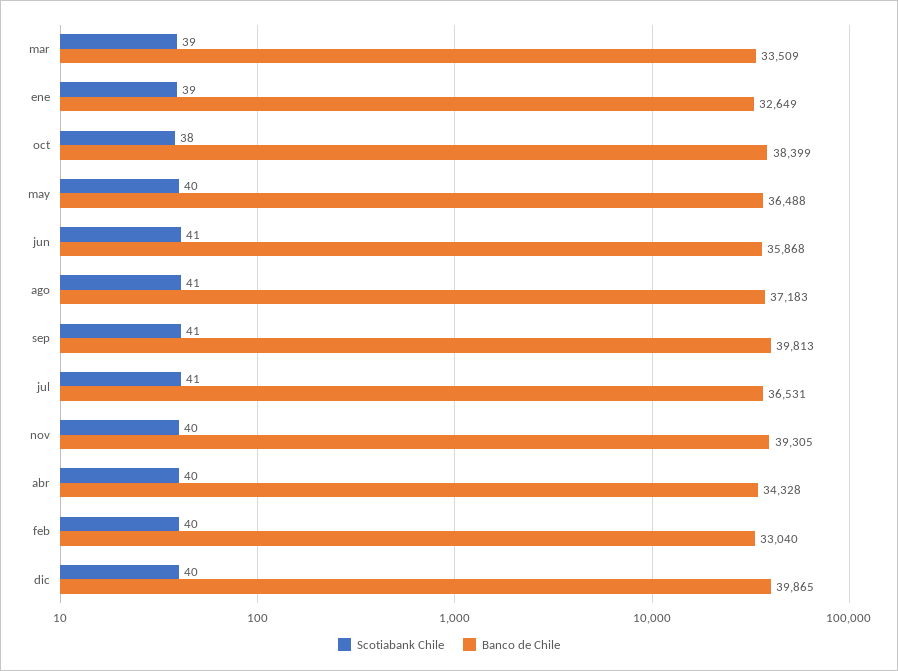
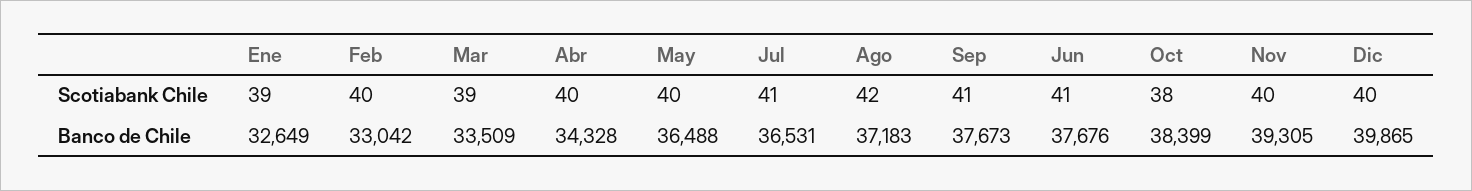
Banco de Chile, jun: 35868 -> 37676
Scotiabank Chile, ago: 41 -> 42
Banco de Chile, sep: 39813 -> 37673
Banco de Chile, feb: 33040 -> 33042

